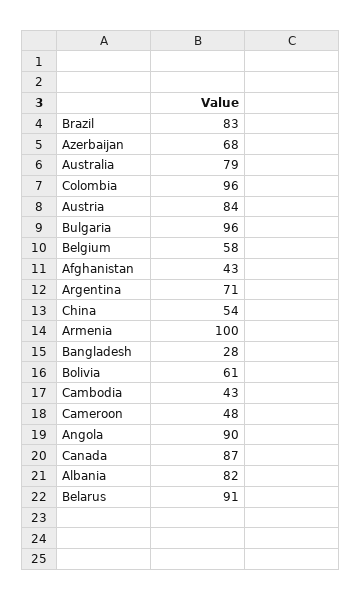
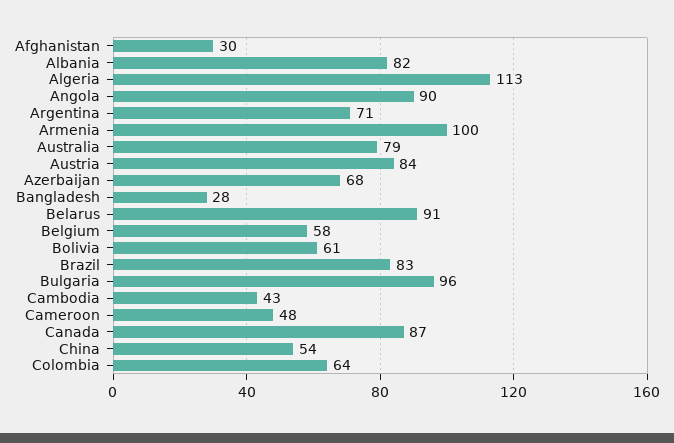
Colombia: 96 -> 64
Afghanistan: 43 -> 30
Algeria: none -> 113

